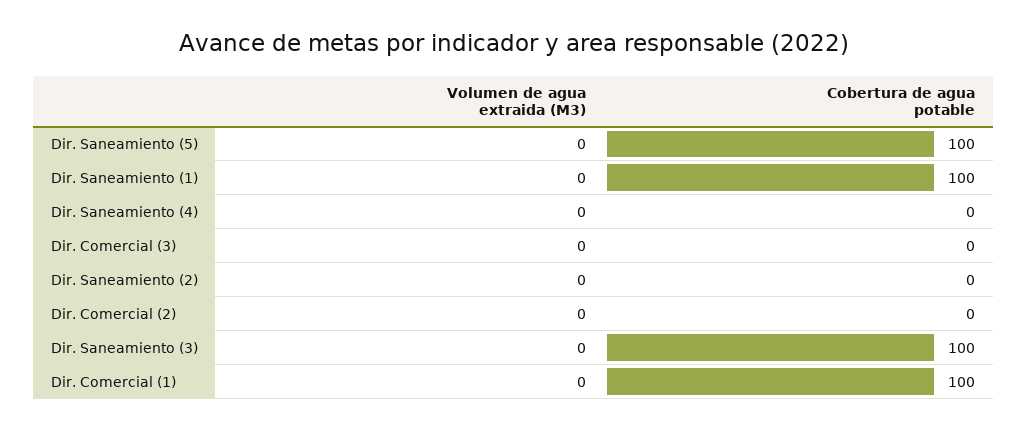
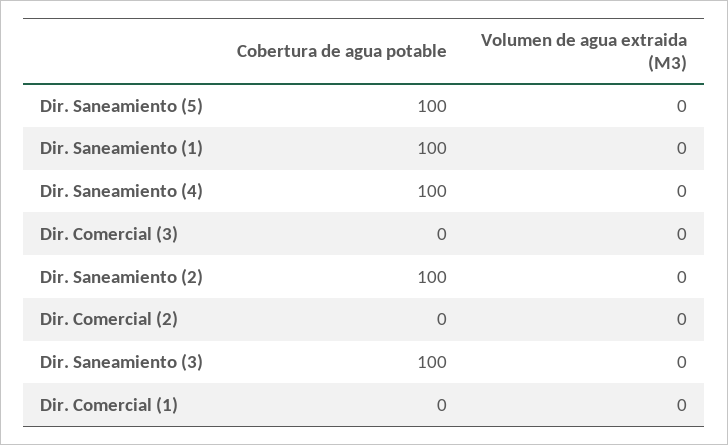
Cobertura de agua potable, Dir. Saneamiento (4): 0 -> 100
Cobertura de agua potable, Dir. Saneamiento (2): 0 -> 100
Cobertura de agua potable, Dir. Comercial (1): 100 -> 0

